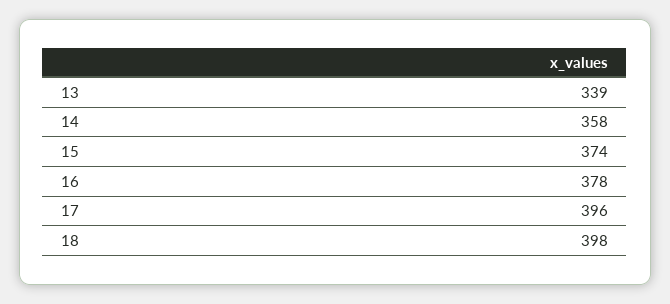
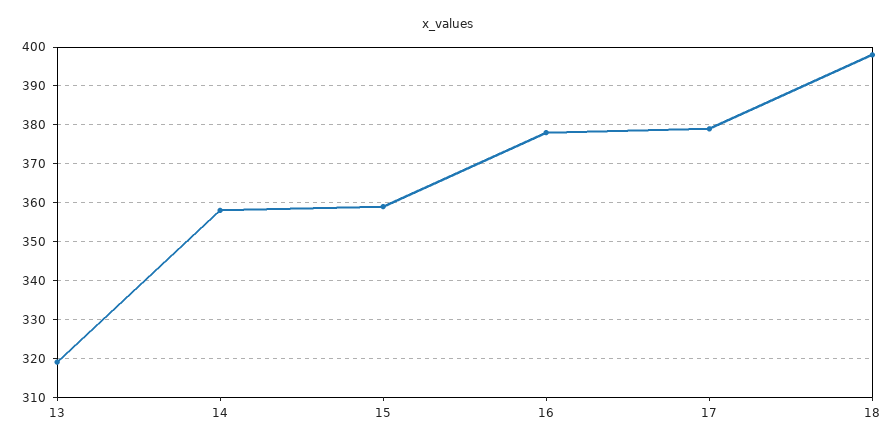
13: 339 -> 320
15: 374 -> 360
17: 396 -> 380

